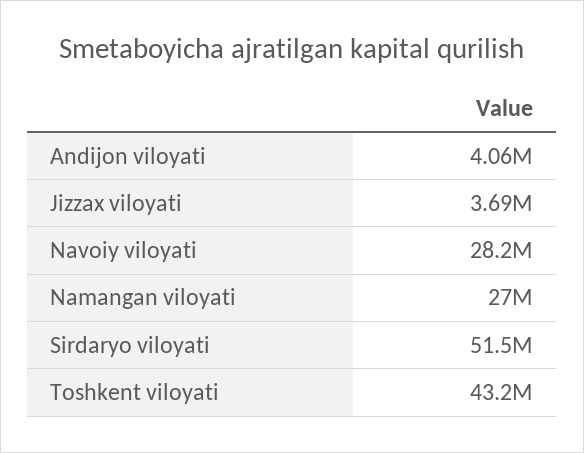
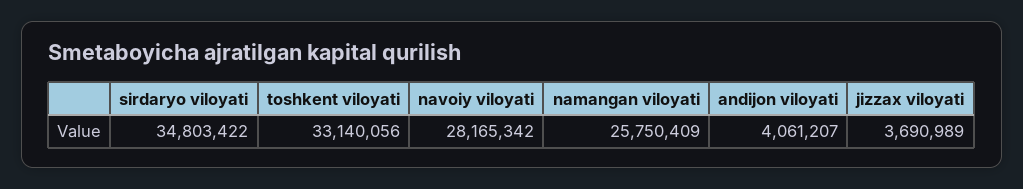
Namangan viloyati: 27000000 -> 25750409
Sirdaryo viloyati: 51500000 -> 34803422
Toshkent viloyati: 43200000 -> 33140056

